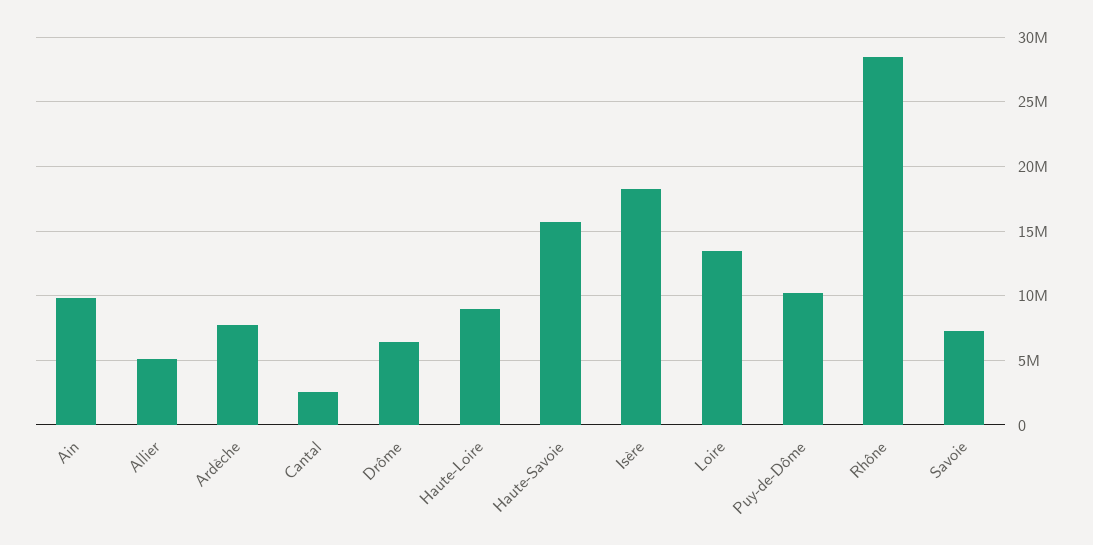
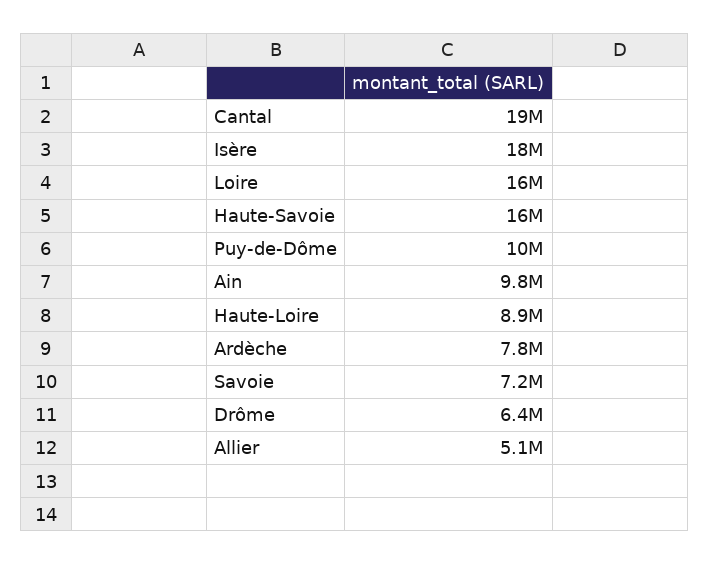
Cantal: 2500000 -> 19000000
Loire: 13500000 -> 16000000
Rhône: 28500000 -> none

